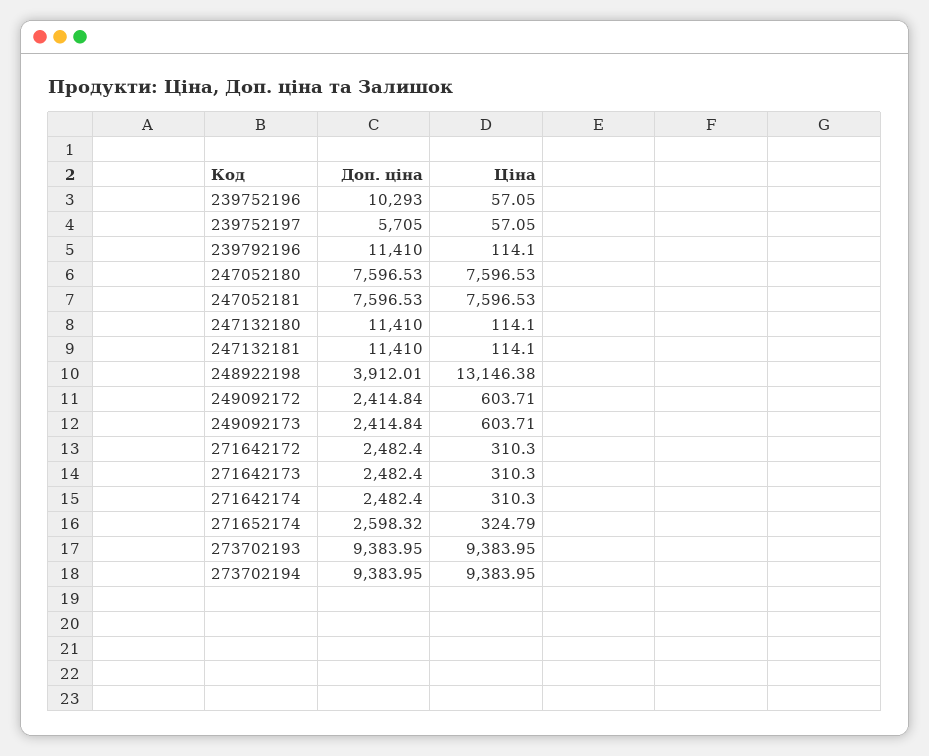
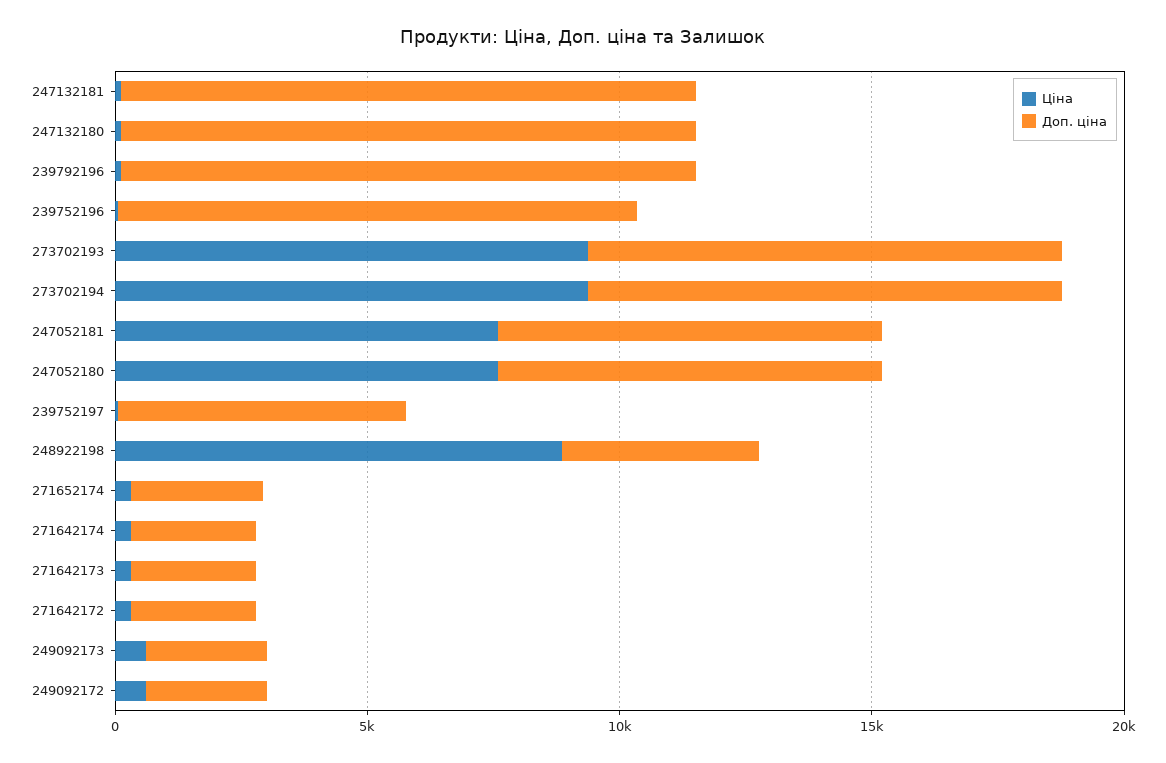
Ціна, 248922198: 13146.38 -> 9000

